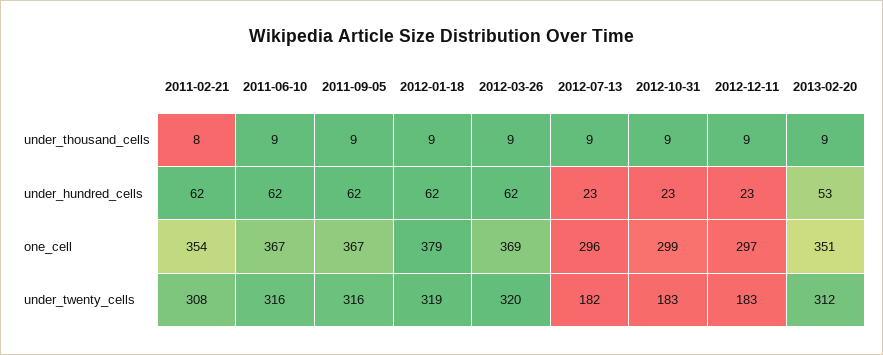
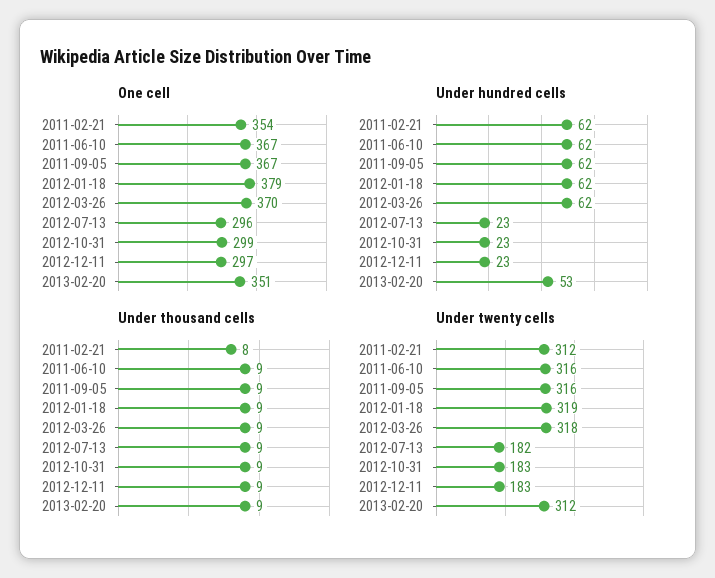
one_cell, 2012-03-26: 369 -> 370
under_twenty_cells, 2011-02-21: 308 -> 312
under_twenty_cells, 2012-03-26: 320 -> 318

